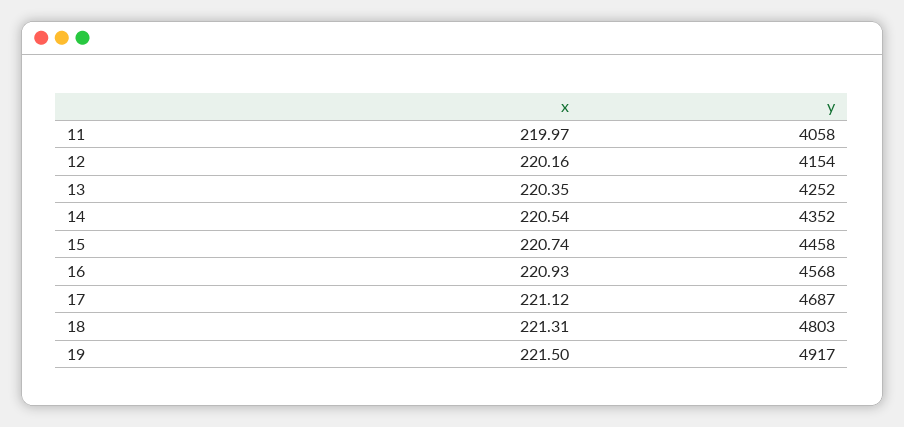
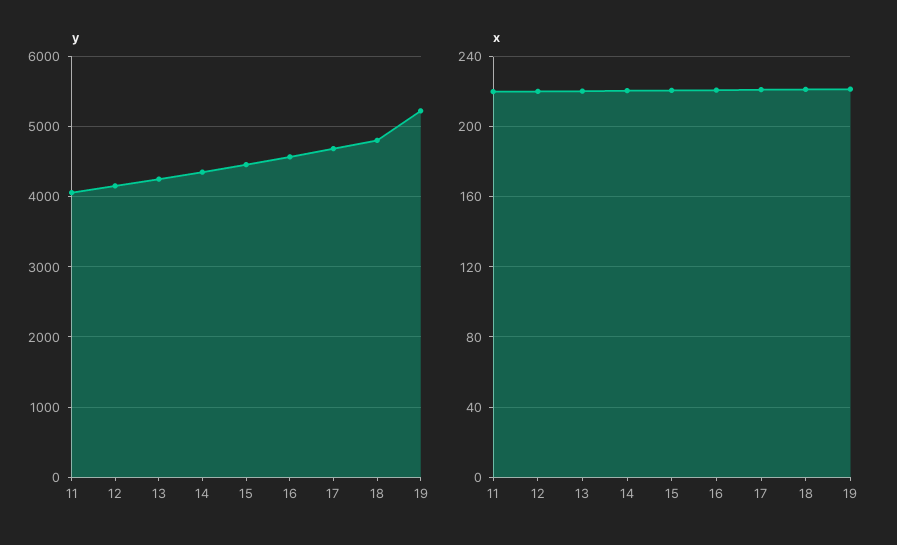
y, 19: 4917 -> 5200

